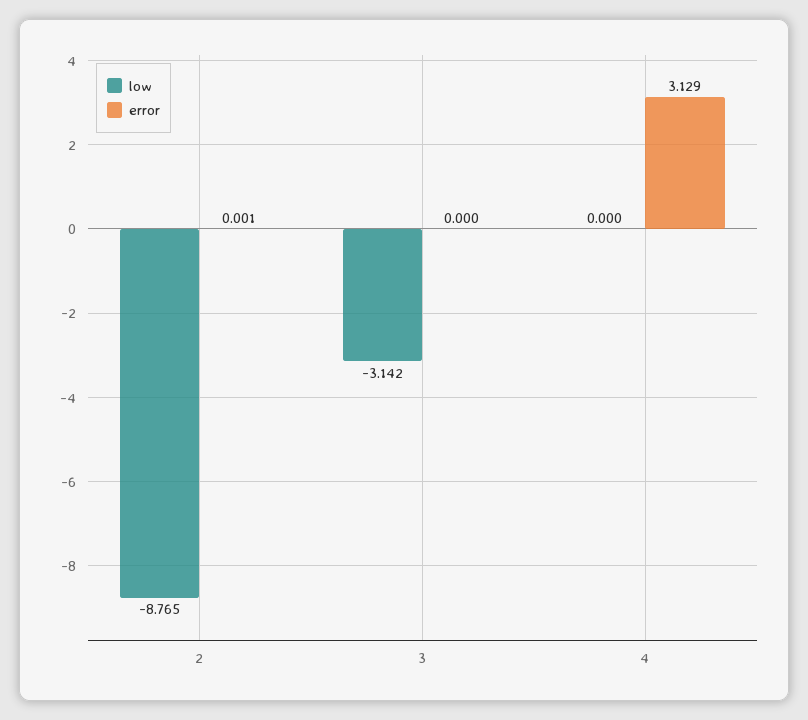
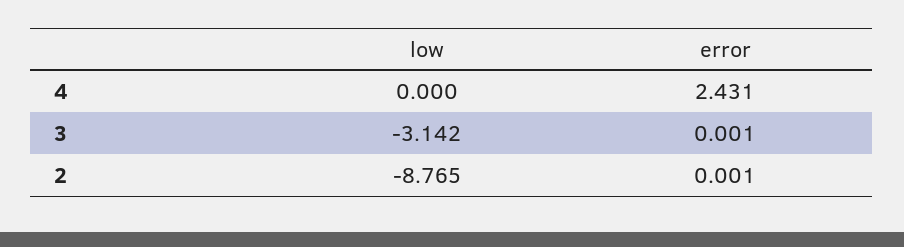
error, 3: 0 -> 0.001
error, 4: 3.129 -> 2.431

